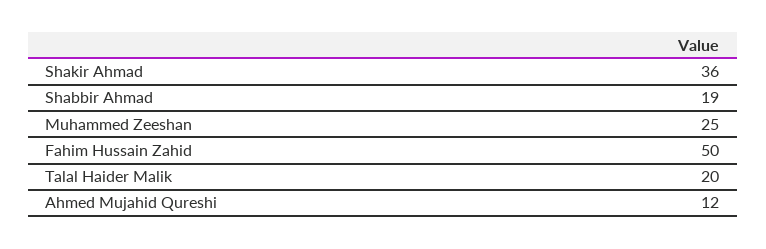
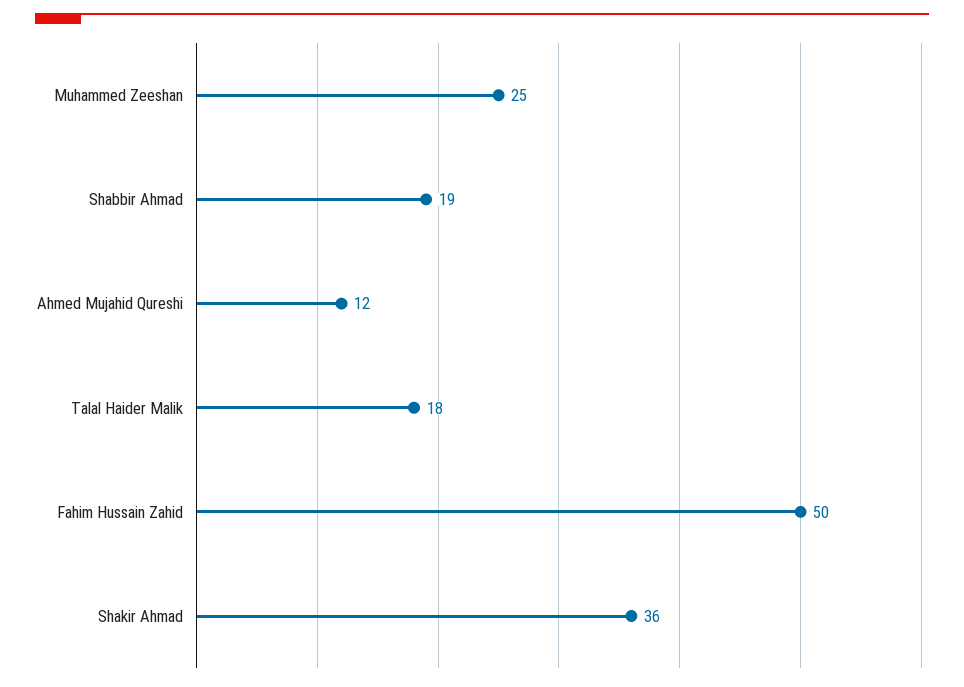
Talal Haider Malik: 20 -> 18

